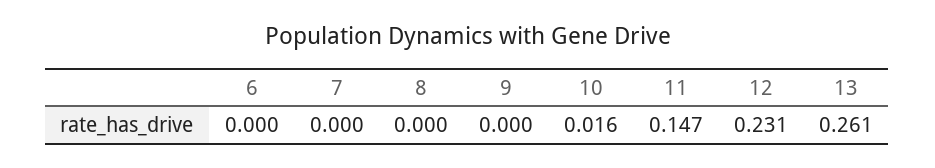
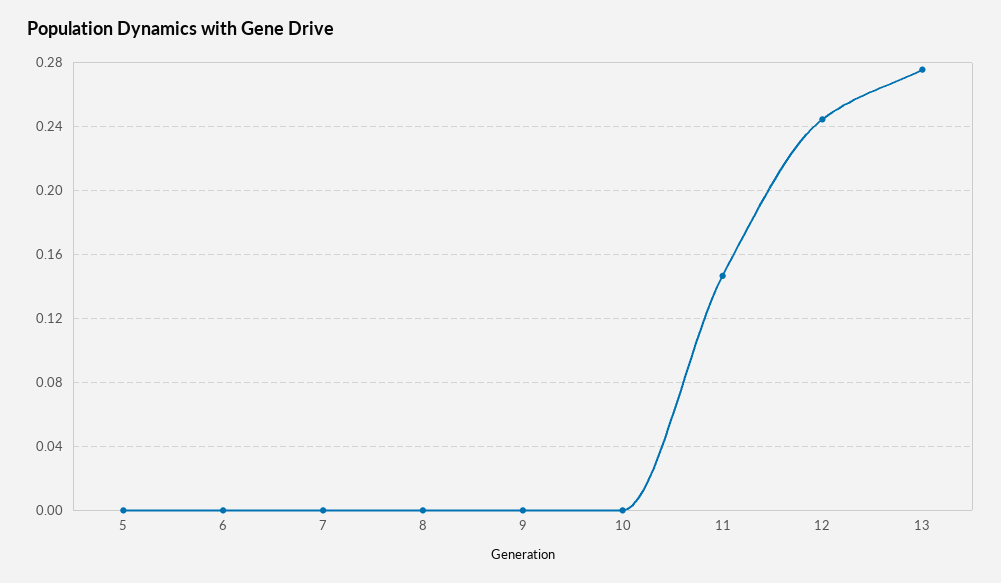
10: 0.016 -> 0
12: 0.231 -> 0.245
13: 0.261 -> 0.275
5: none -> 0

